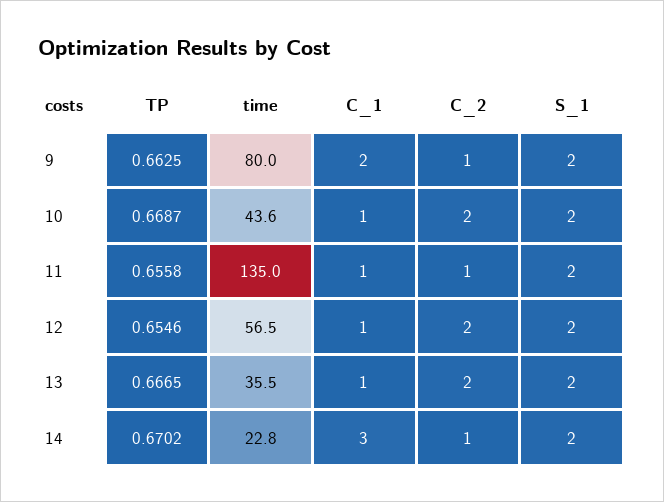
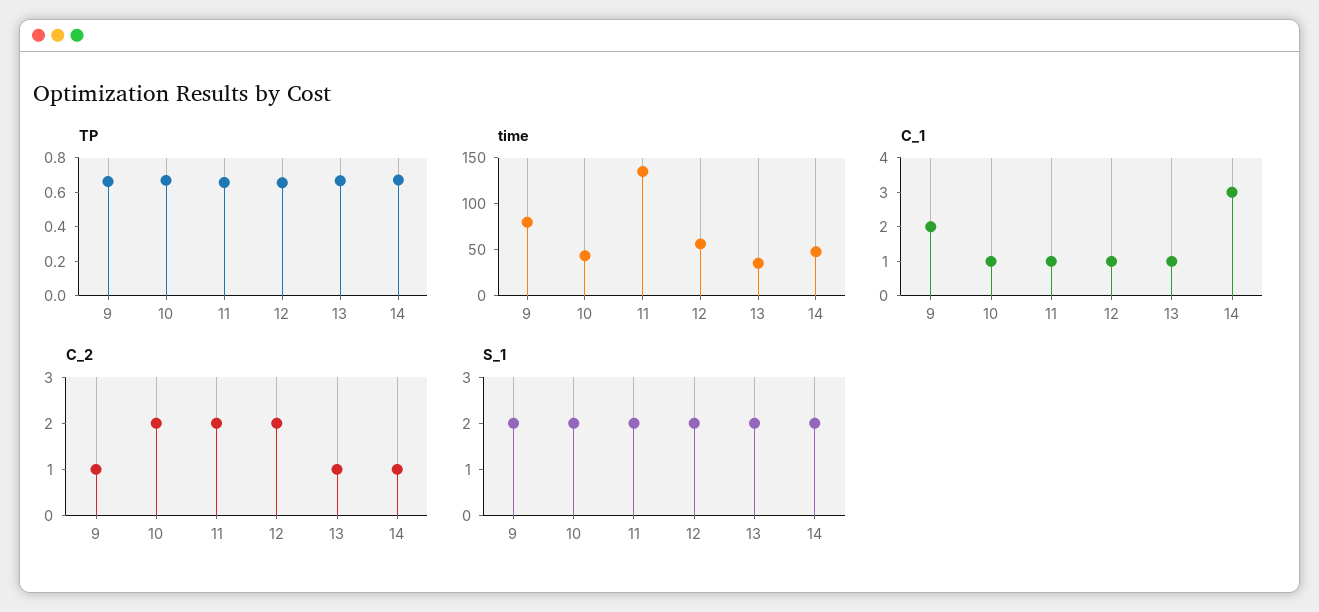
C_2, 11: 1 -> 2
C_2, 13: 2 -> 1
time, 14: 22.8 -> 50

